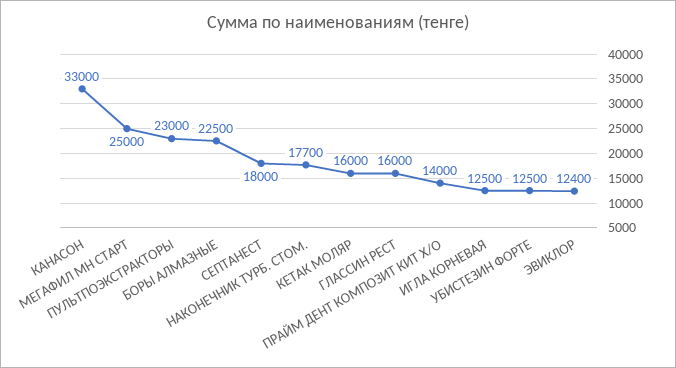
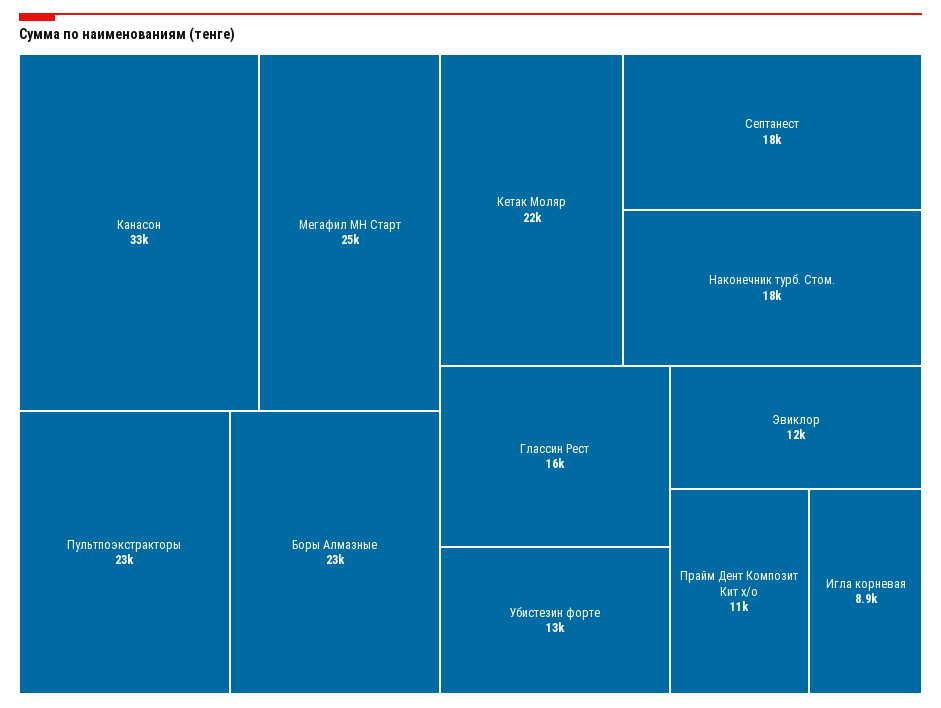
КЕТАК МОЛЯР: 16000 -> 22000
ПРАЙМ ДЕНТ КОМПОЗИТ КИТ Х/О: 14000 -> 11000
ИГЛА КОРНЕВАЯ: 12500 -> 8900

